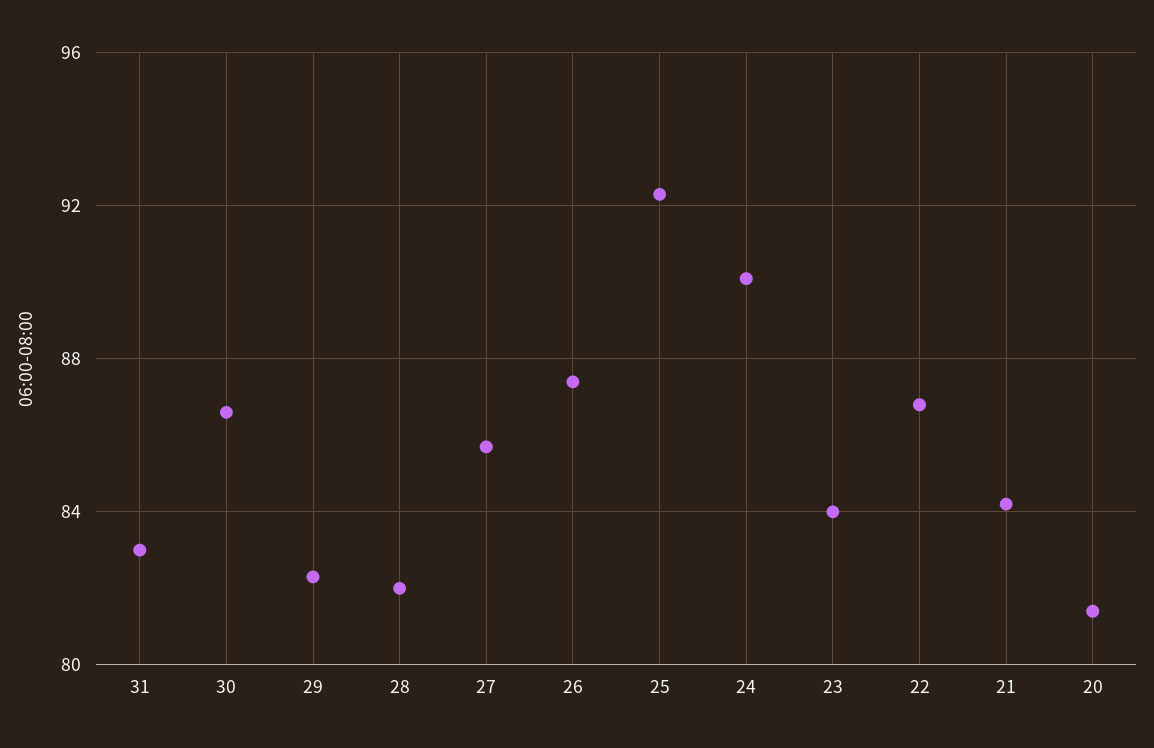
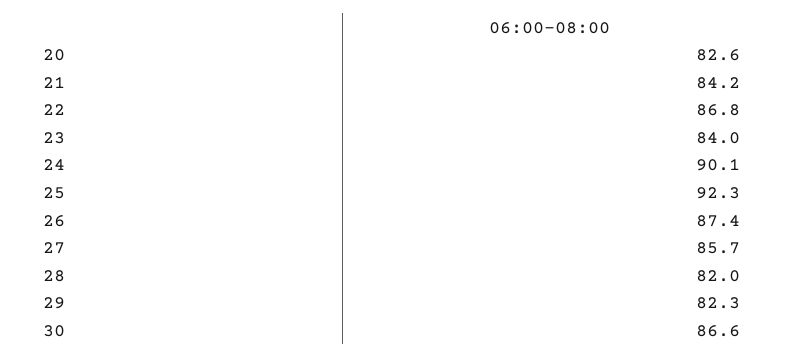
31: 83 -> none
20: 81.5 -> 82.6

